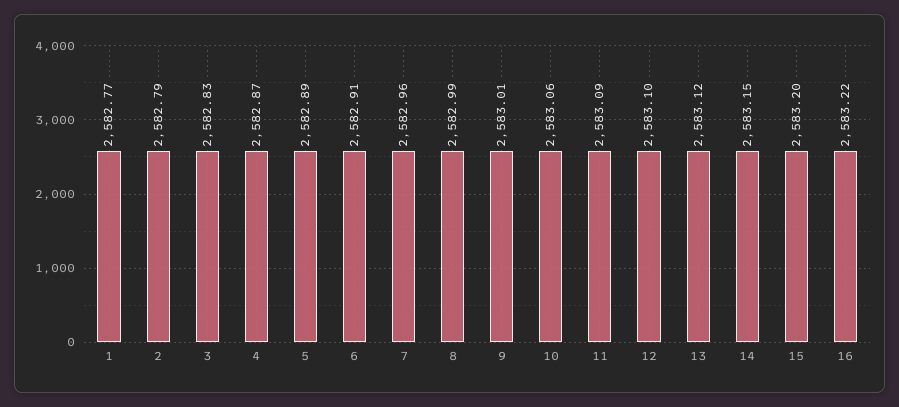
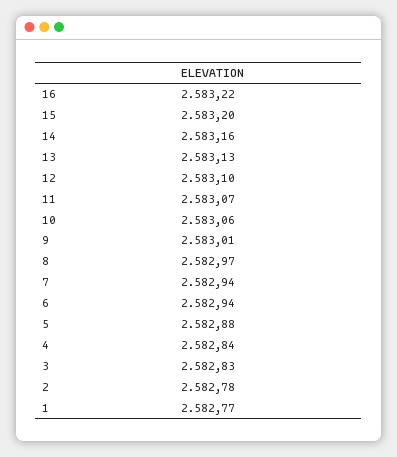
2: 2582.79 -> 2582.78
4: 2582.87 -> 2582.84
5: 2582.89 -> 2582.88
6: 2582.91 -> 2582.94
7: 2582.96 -> 2582.94
8: 2582.99 -> 2582.97
11: 2583.09 -> 2583.07
13: 2583.12 -> 2583.13
14: 2583.15 -> 2583.16

